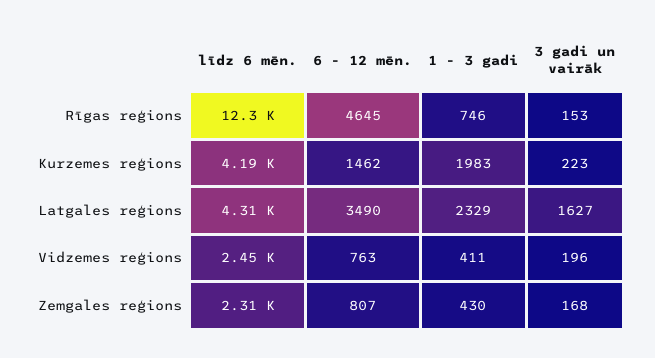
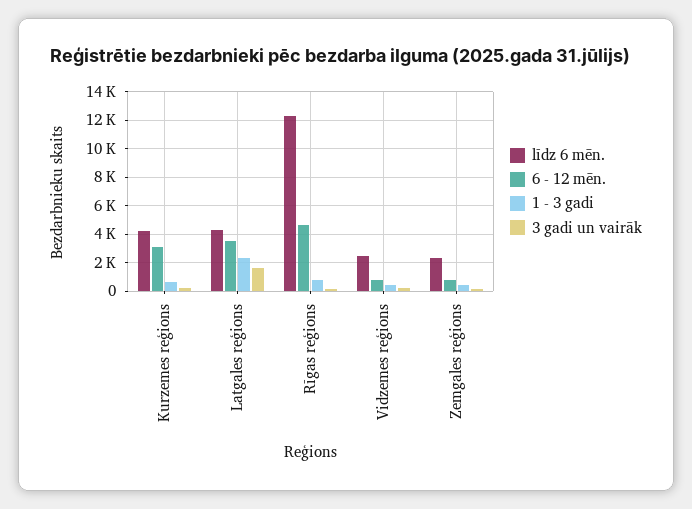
6 - 12 mēn., Kurzemes reģions: 1462 -> 3000
1 - 3 gadi, Kurzemes reģions: 1983 -> 500

